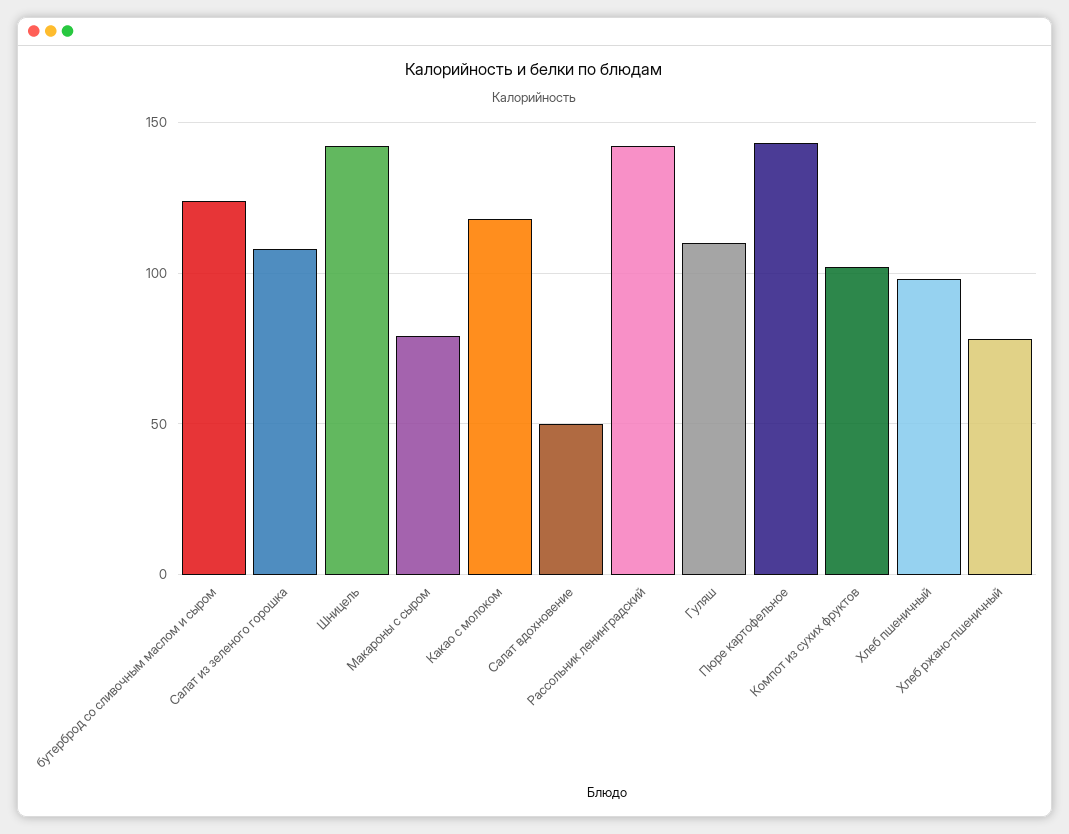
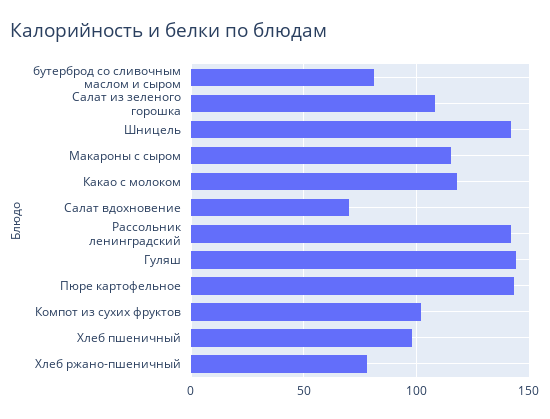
бутерброд со сливочным маслом и сыром: 125 -> 80
Макароны с сыром: 80 -> 115
Салат вдохновение: 50 -> 70
Гуляш: 110 -> 145

